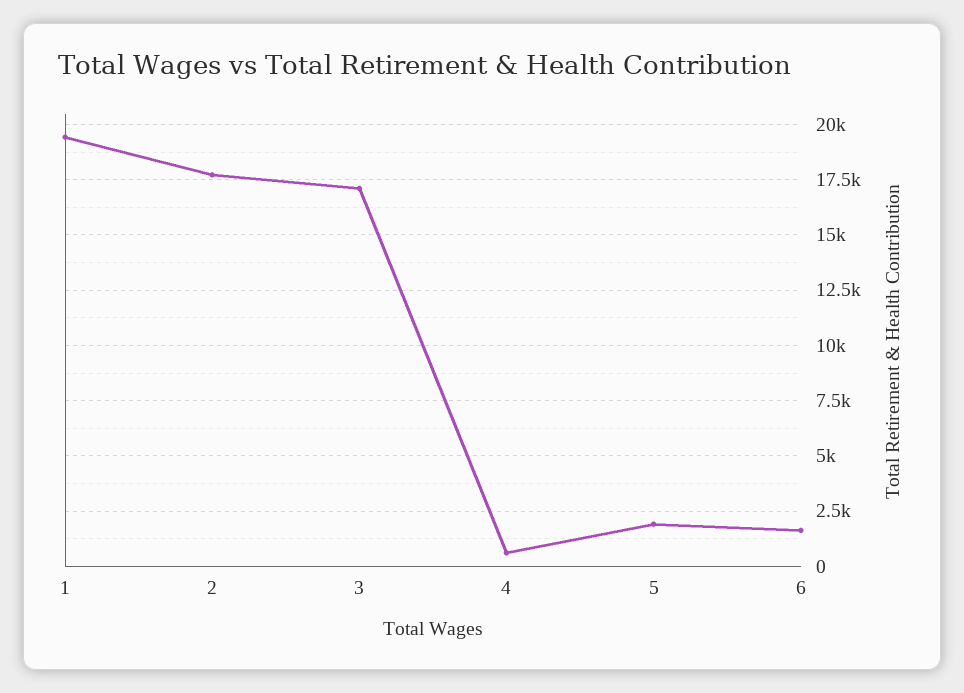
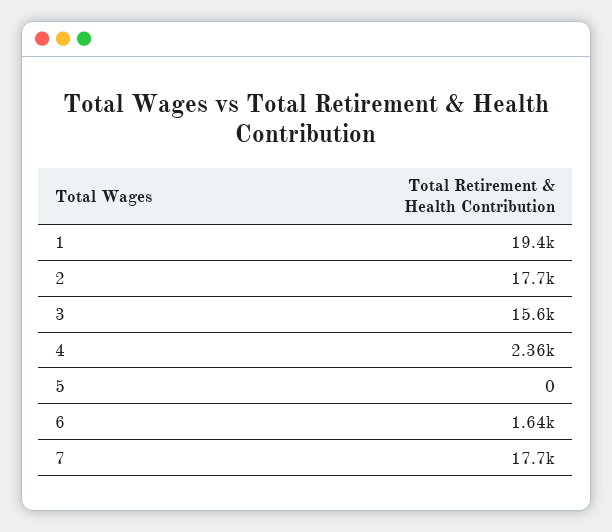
3: 17000 -> 15600
4: 500 -> 2360
5: 2000 -> 0
7: none -> 17700

